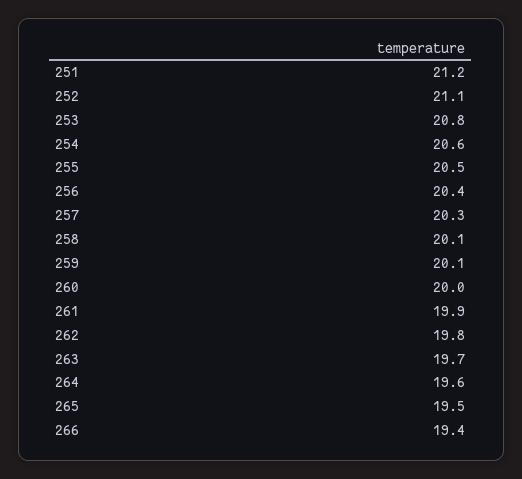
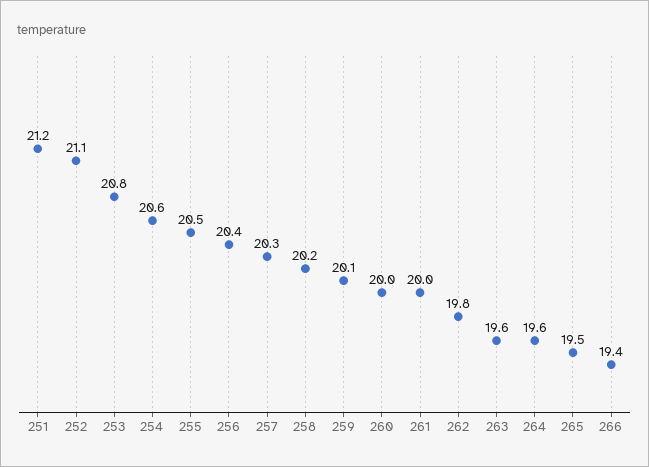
258: 20.1 -> 20.2
261: 19.9 -> 20
263: 19.7 -> 19.6

